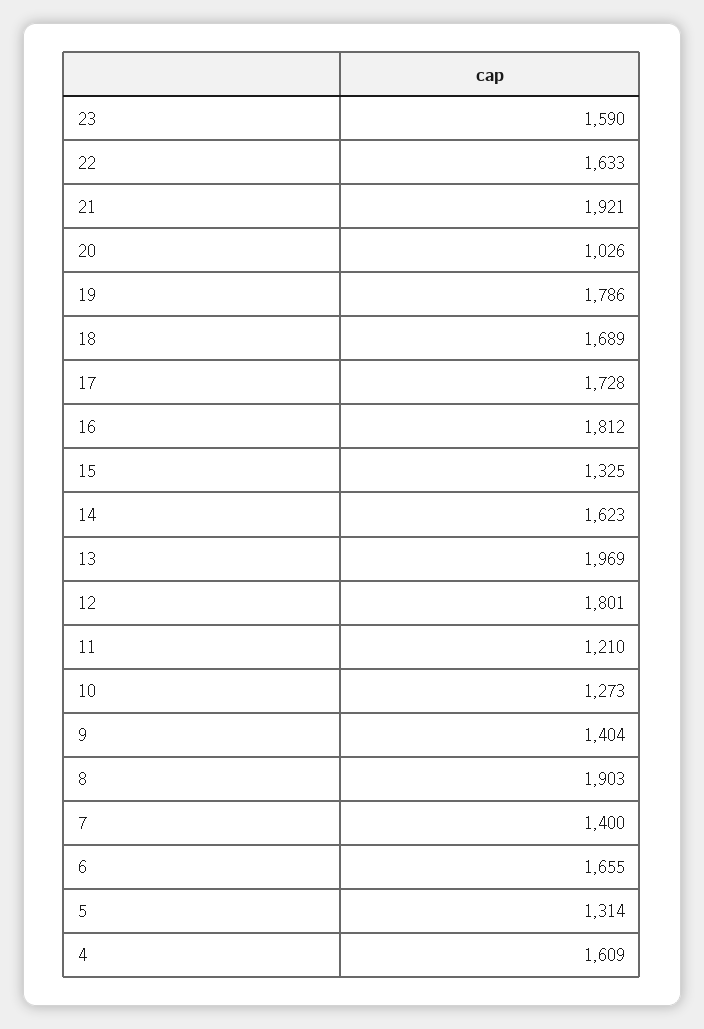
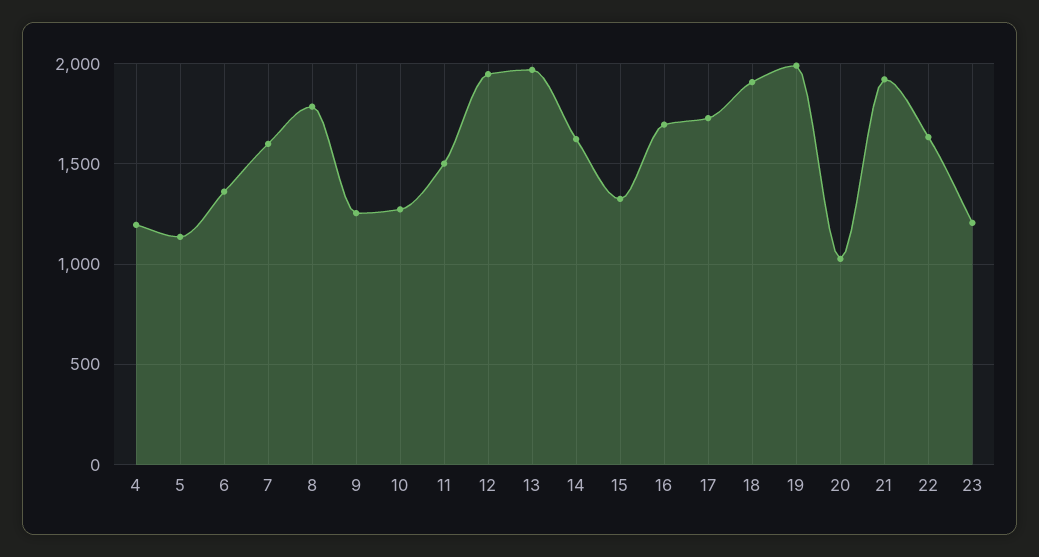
23: 1590 -> 1200
19: 1786 -> 2000
18: 1689 -> 1900
16: 1812 -> 1700
12: 1801 -> 1950
11: 1210 -> 1500
9: 1404 -> 1250
8: 1903 -> 1800
7: 1400 -> 1600
6: 1655 -> 1350
5: 1314 -> 1150
4: 1609 -> 1200

